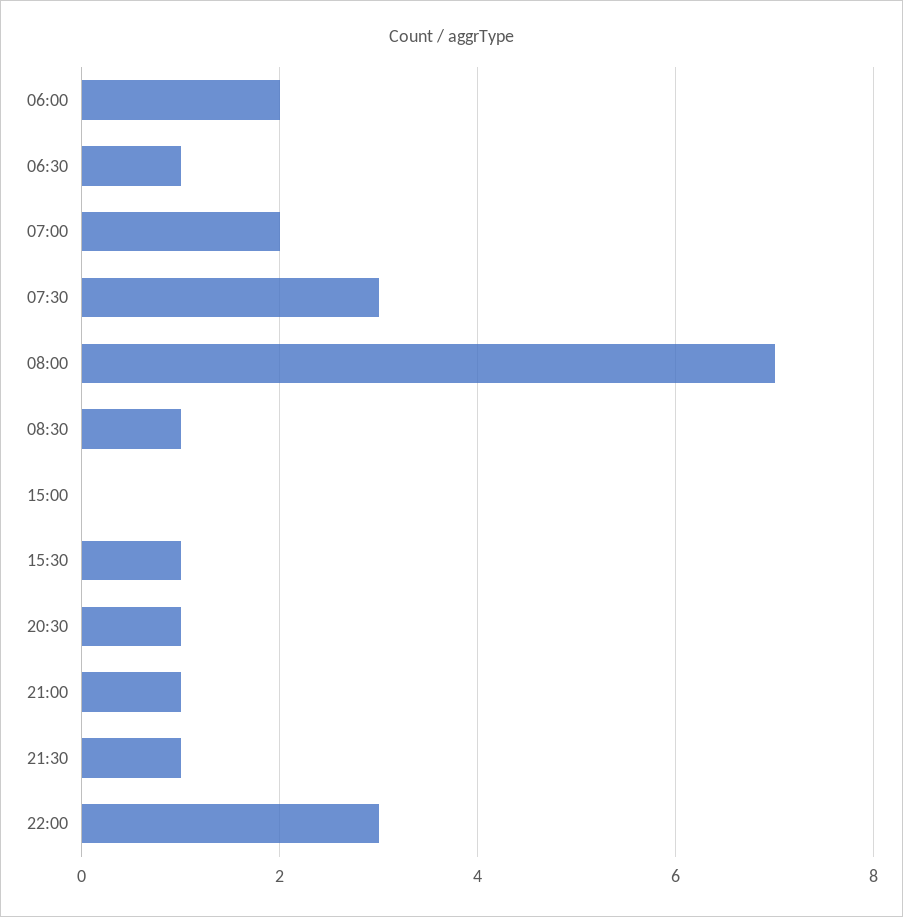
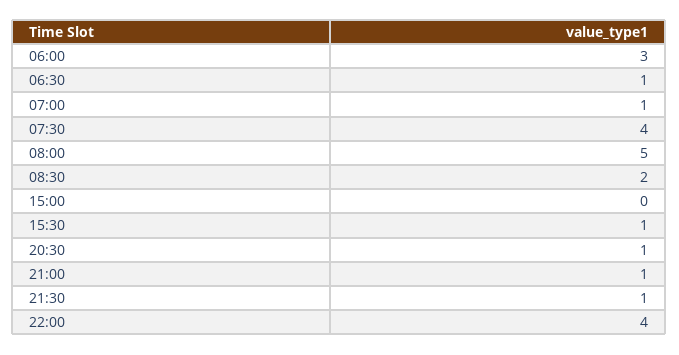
06:00: 2 -> 3
07:00: 2 -> 1
07:30: 3 -> 4
08:00: 7 -> 5
08:30: 1 -> 2
22:00: 3 -> 4

